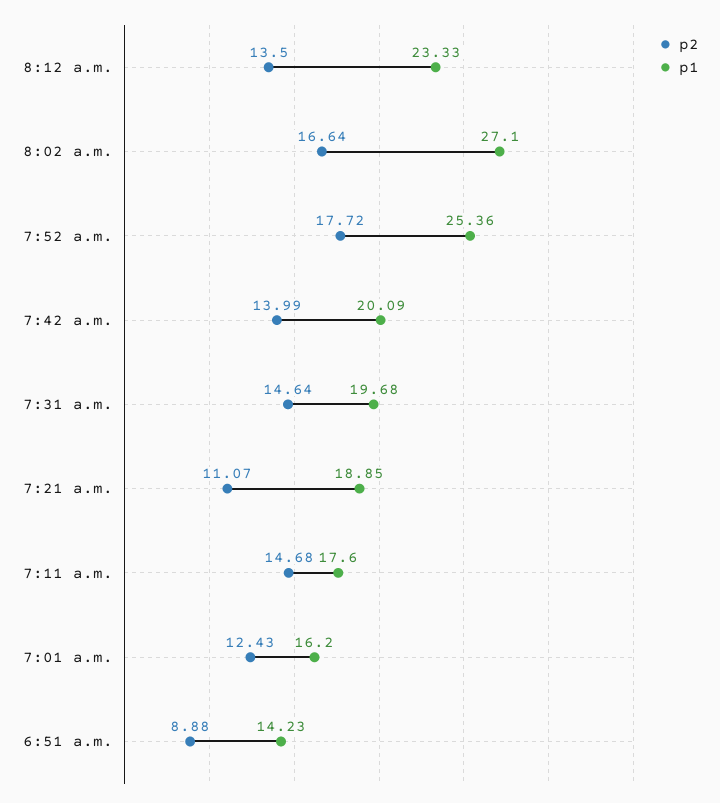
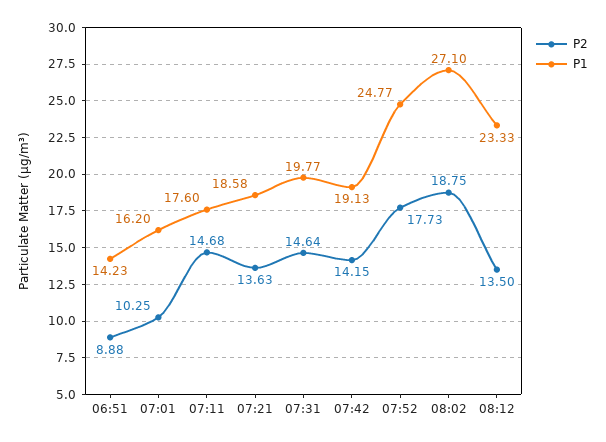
p2, 8:02 a.m.: 16.64 -> 18.75
p2, 7:52 a.m.: 17.72 -> 17.73
p1, 7:52 a.m.: 25.36 -> 24.77
p2, 7:42 a.m.: 13.99 -> 14.15
p1, 7:42 a.m.: 20.09 -> 19.13
p1, 7:31 a.m.: 19.68 -> 19.77
p2, 7:21 a.m.: 11.07 -> 13.63
p1, 7:21 a.m.: 18.85 -> 18.58
p2, 7:01 a.m.: 12.43 -> 10.25

